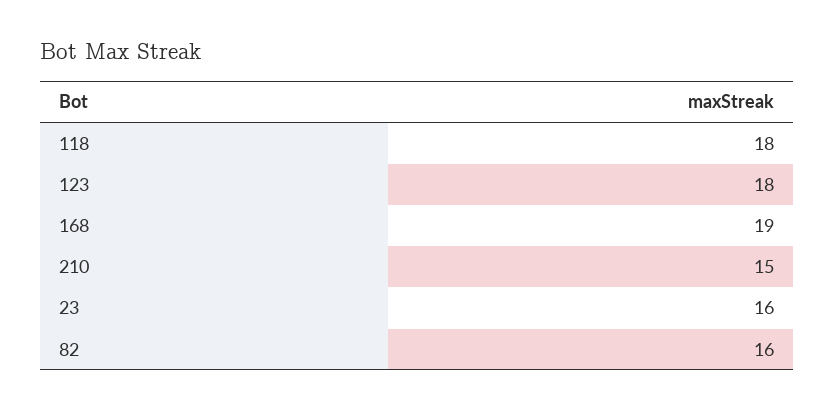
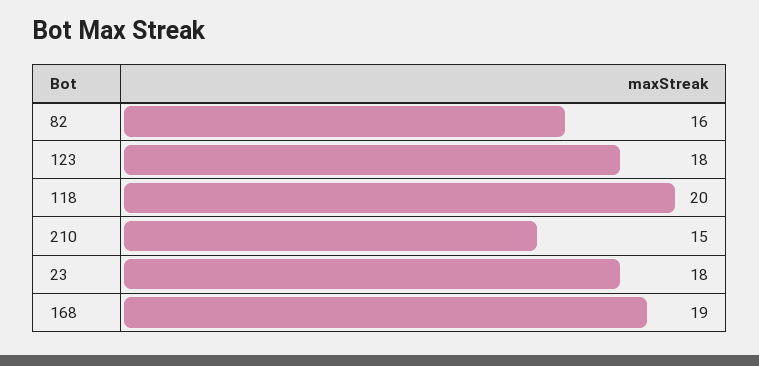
118: 18 -> 20
23: 16 -> 18

